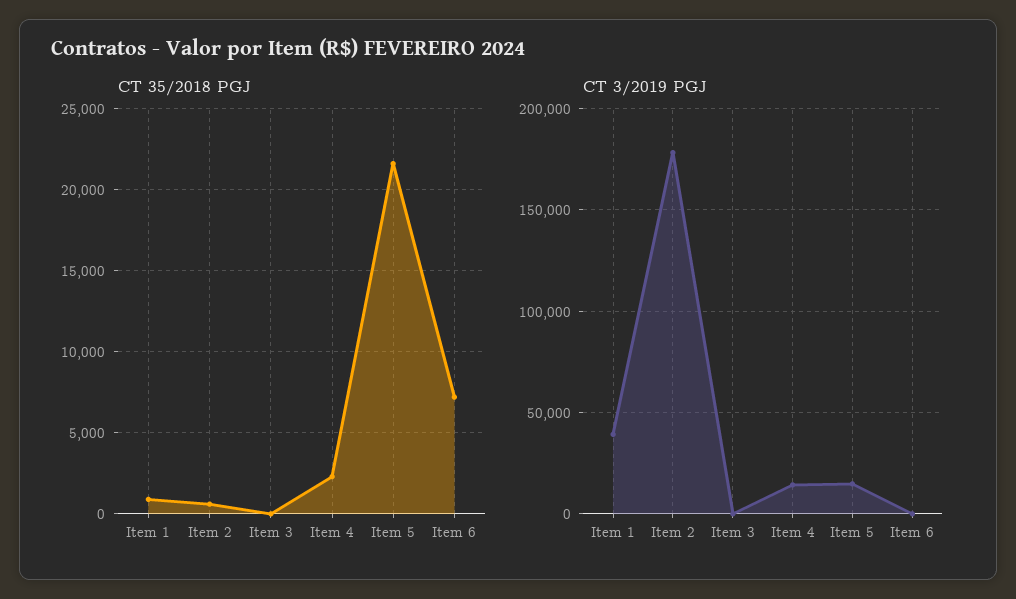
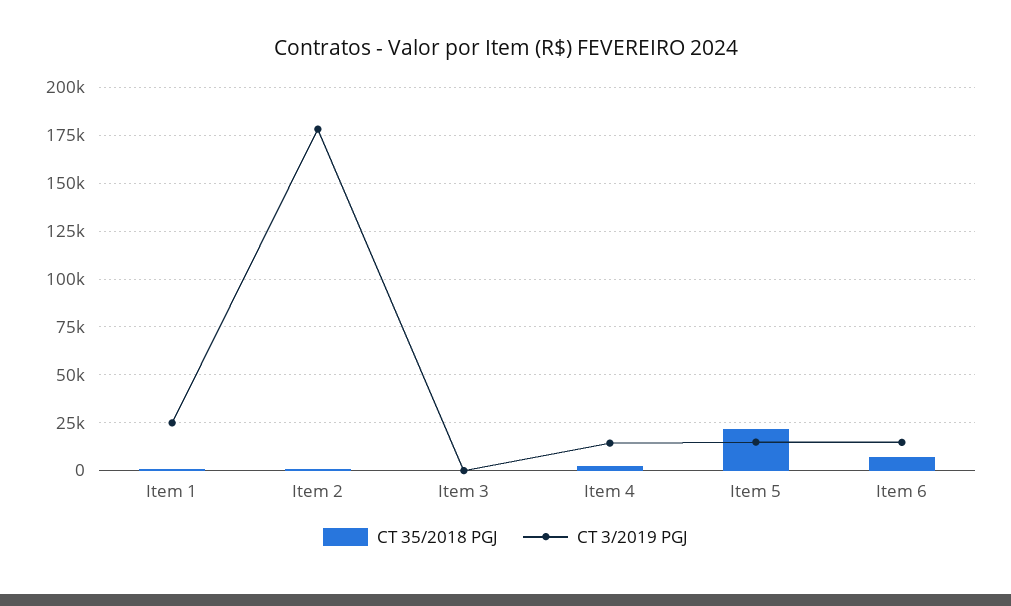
CT 3/2019 PGJ, Item 1: 40000 -> 25000
CT 3/2019 PGJ, Item 6: 0 -> 15000

